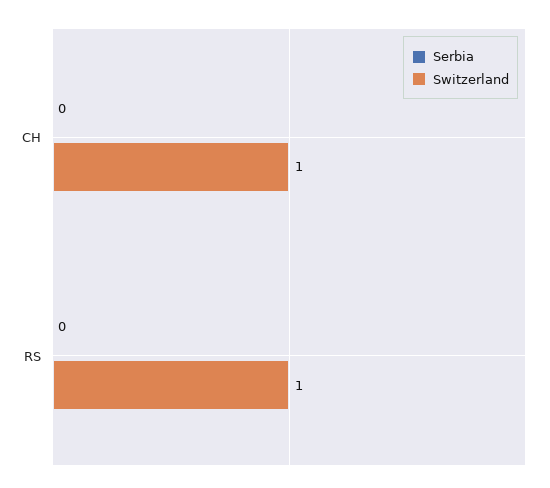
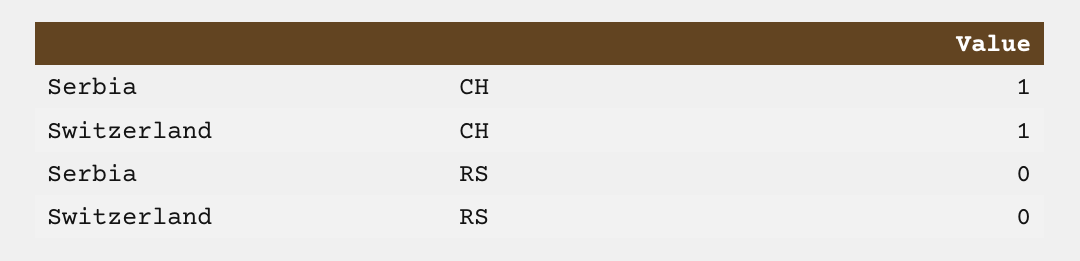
Serbia, CH: 0 -> 1
Switzerland, RS: 1 -> 0

